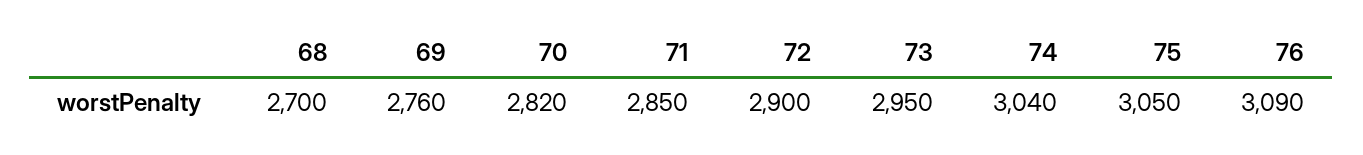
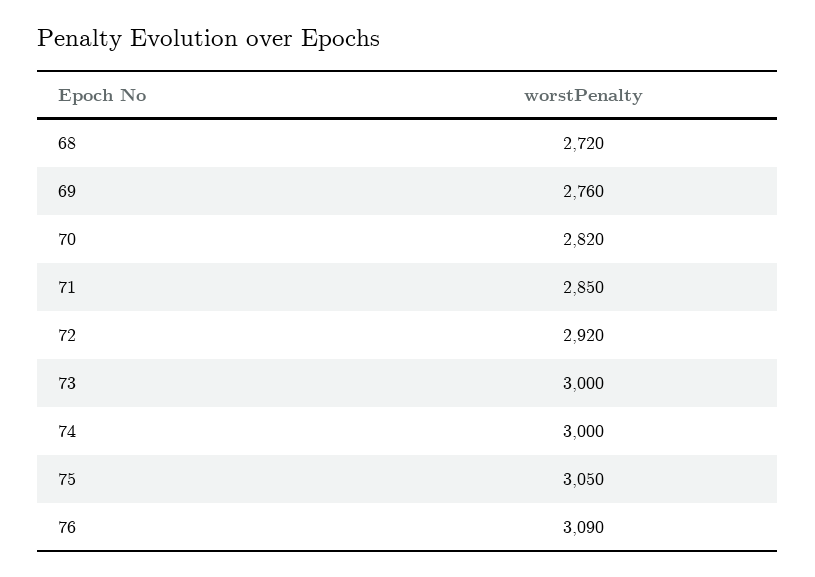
68: 2700 -> 2720
72: 2900 -> 2920
73: 2950 -> 3000
74: 3040 -> 3000

